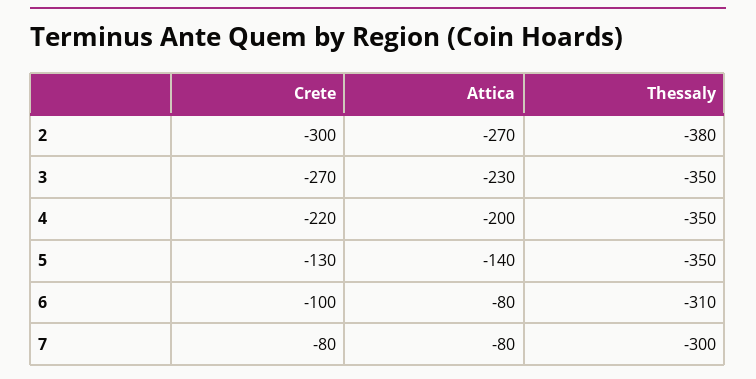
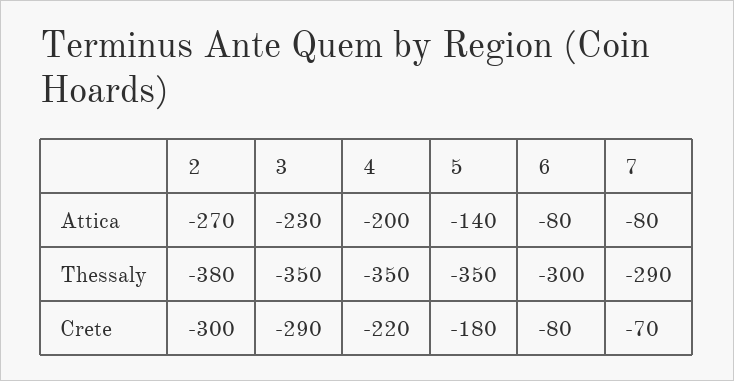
Crete, 3: -270 -> -290
Crete, 5: -130 -> -180
Crete, 6: -100 -> -80
Thessaly, 6: -310 -> -300
Crete, 7: -80 -> -70
Thessaly, 7: -300 -> -290

